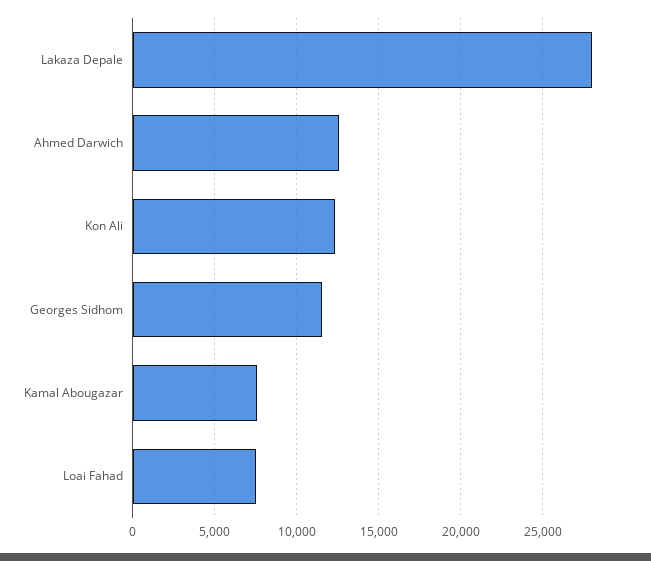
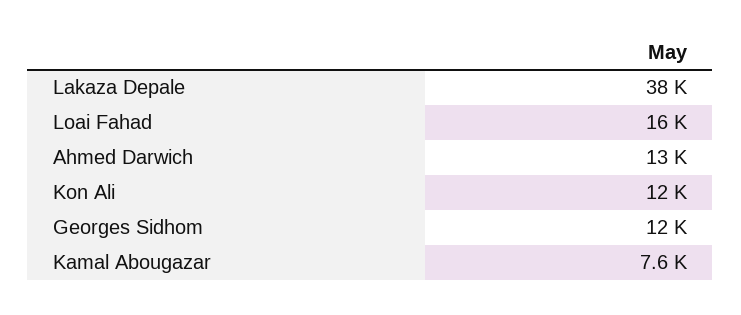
Lakaza Depale: 28000 -> 38000
Loai Fahad: 7500 -> 16000

